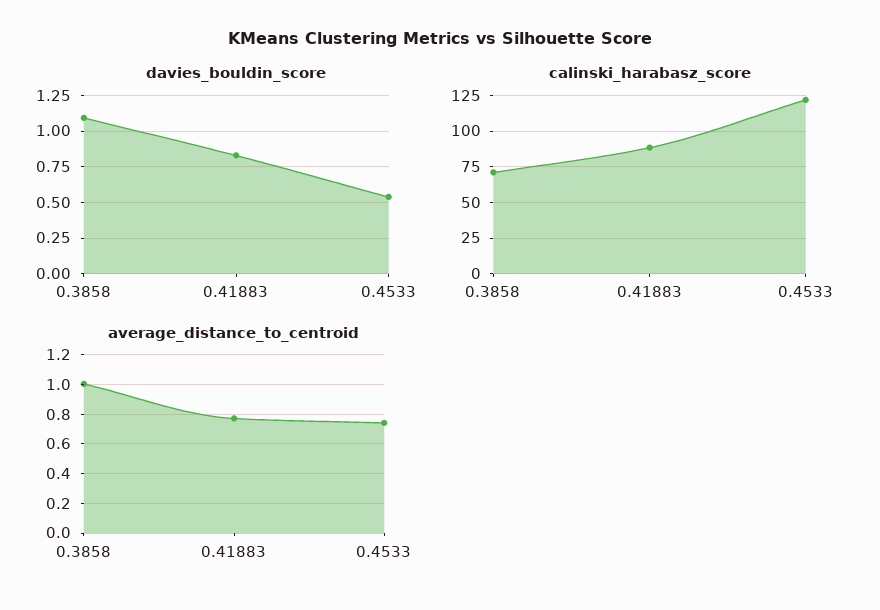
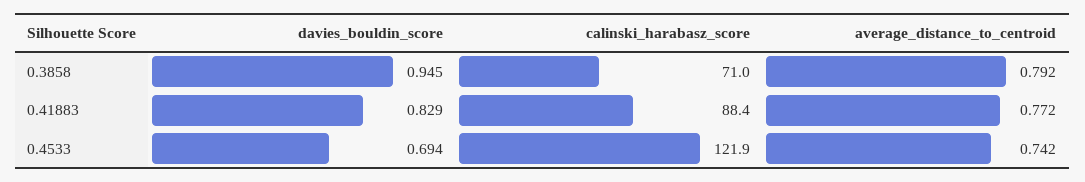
davies_bouldin_score, 0.3858: 1.1 -> 0.945
davies_bouldin_score, 0.4533: 0.55 -> 0.694
average_distance_to_centroid, 0.3858: 1 -> 0.792

